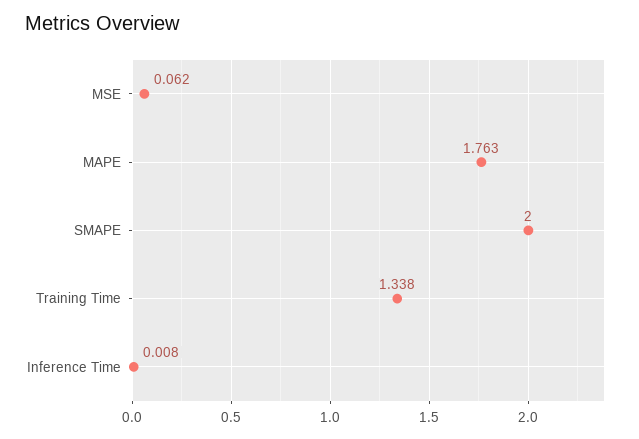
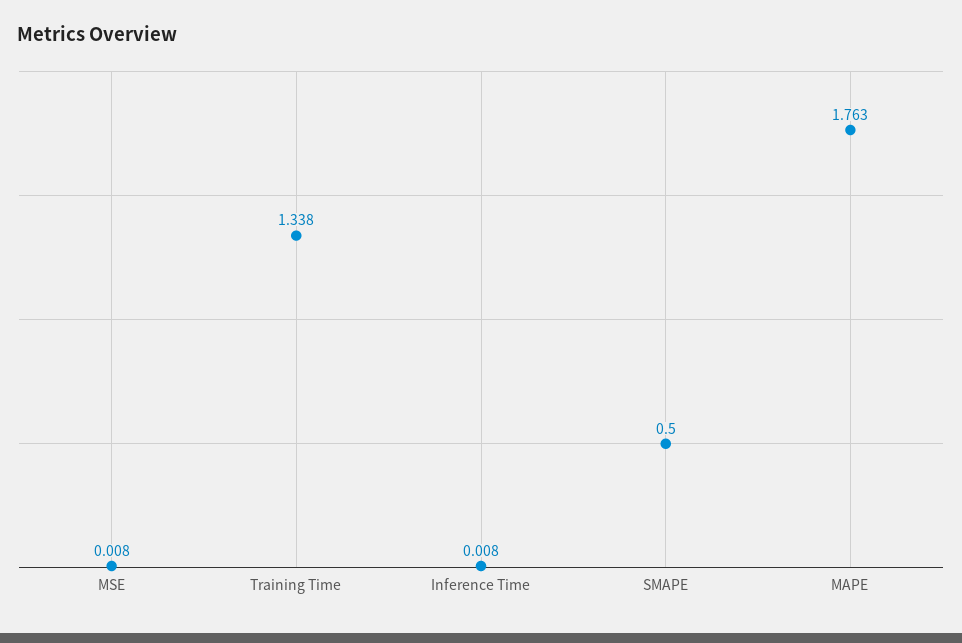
MSE: 0.062 -> 0.008
SMAPE: 2 -> 0.5

